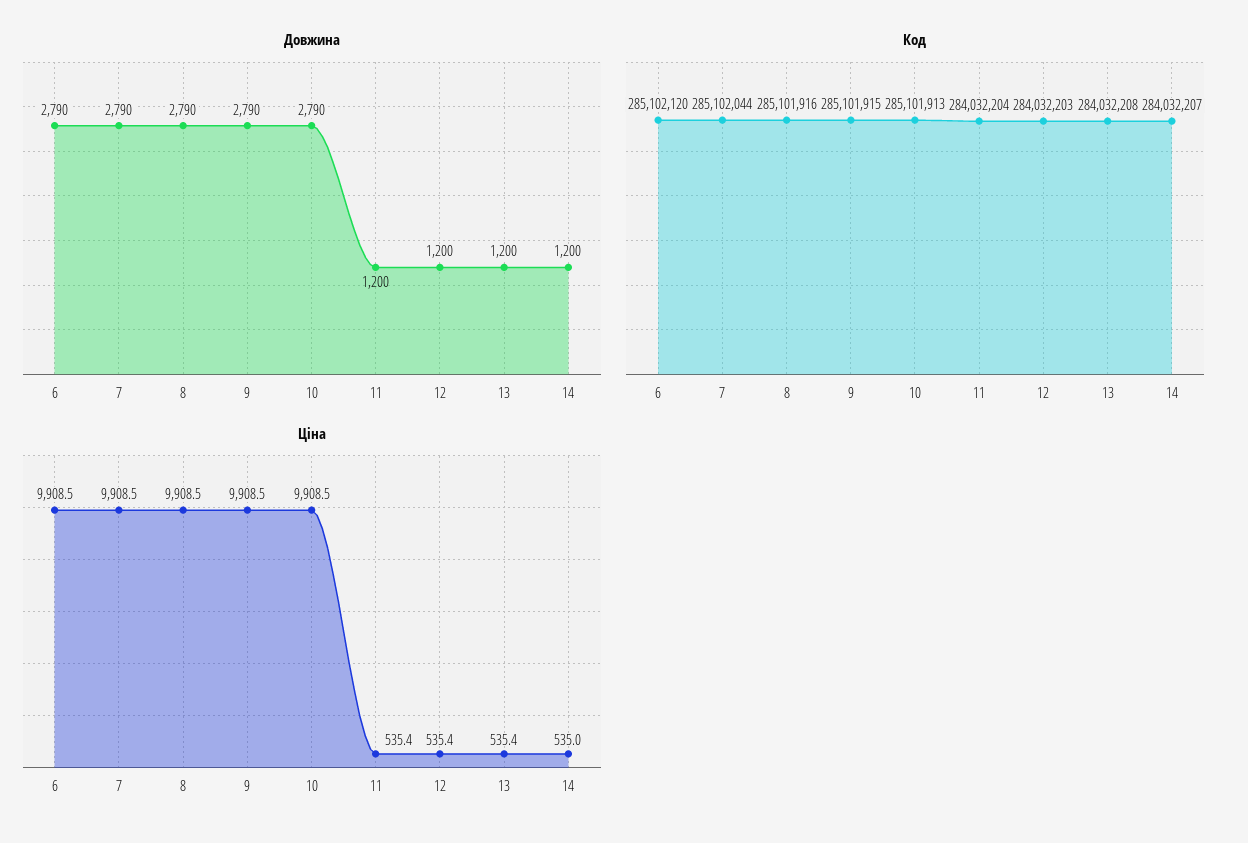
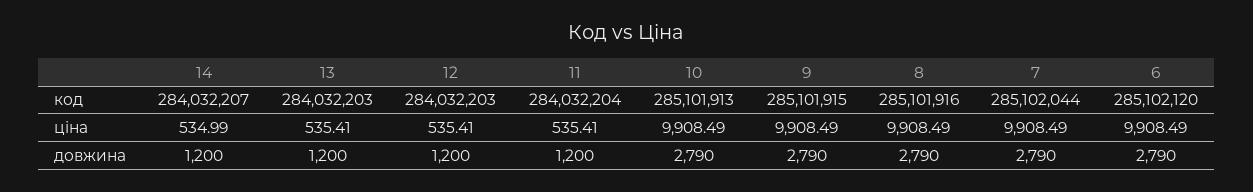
Код, 13: 284032208 -> 284032203

